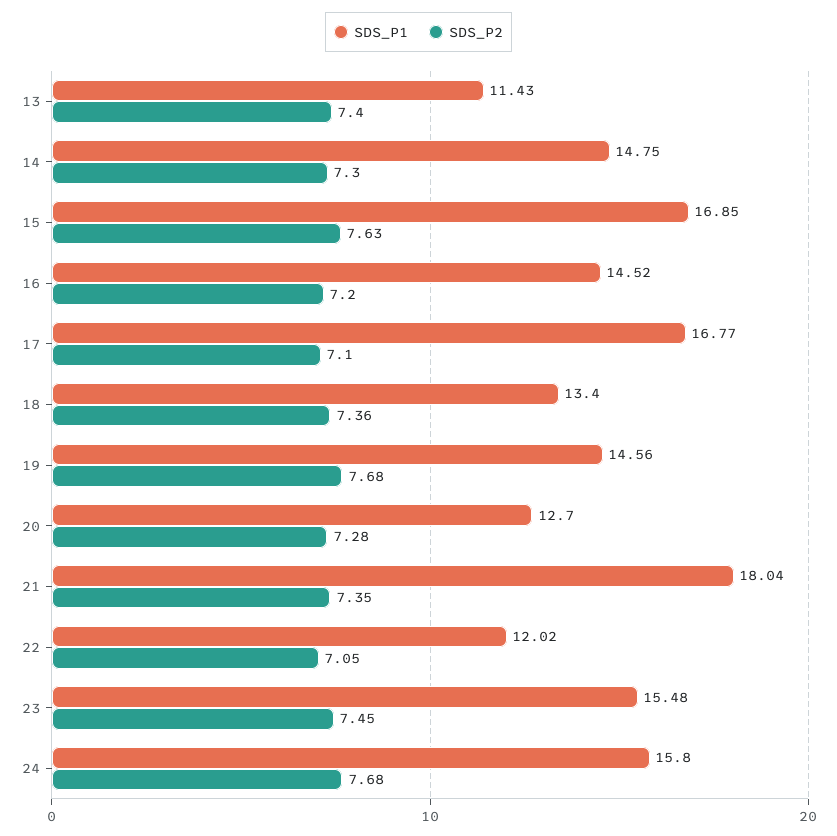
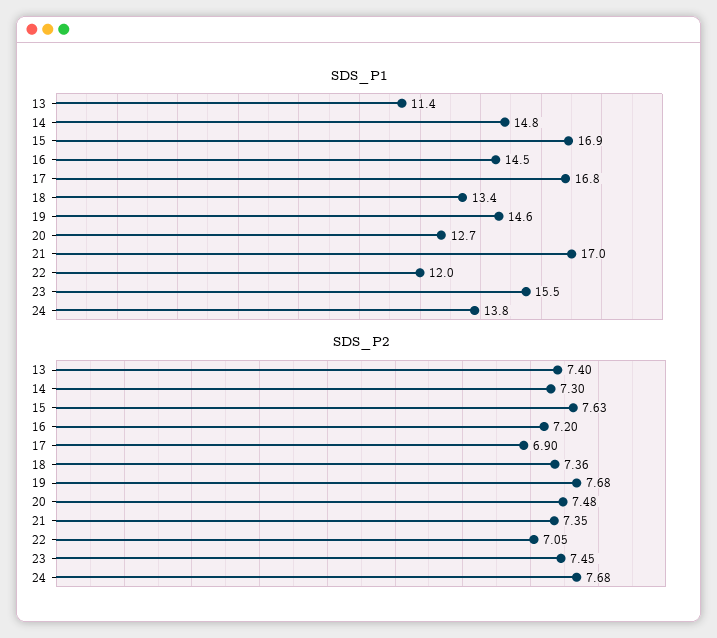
SDS_P2, 17: 7.1 -> 6.9
SDS_P2, 20: 7.28 -> 7.48
SDS_P1, 21: 18.04 -> 17
SDS_P1, 24: 15.8 -> 13.8

